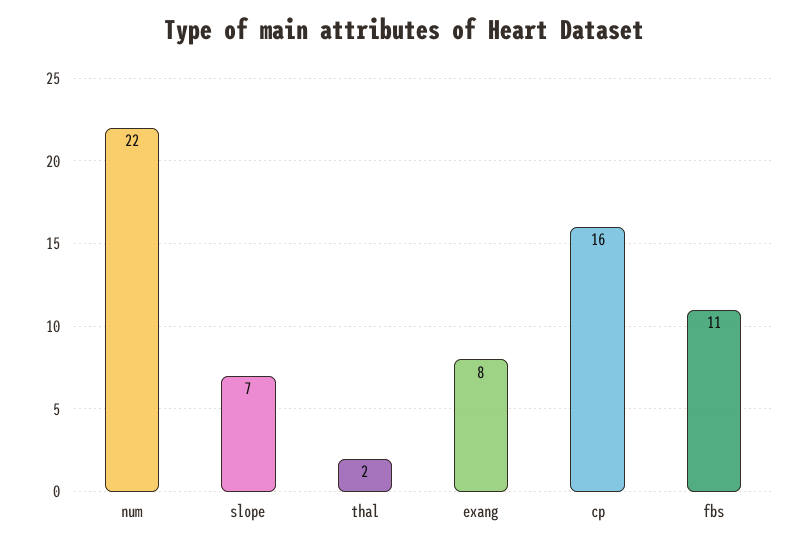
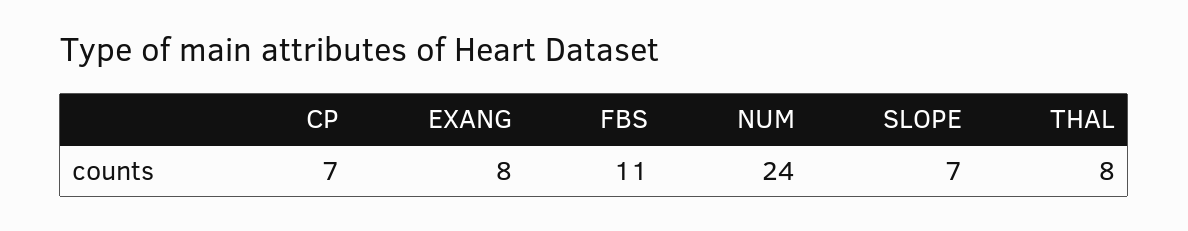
num: 22 -> 24
thal: 2 -> 8
cp: 16 -> 7

